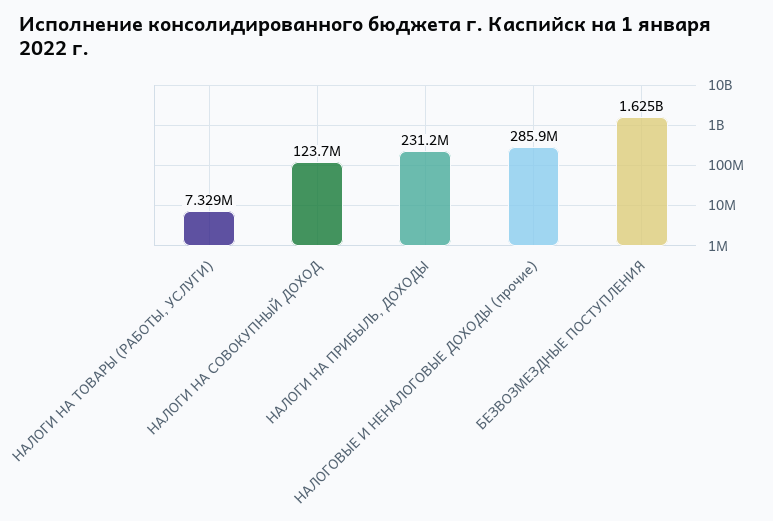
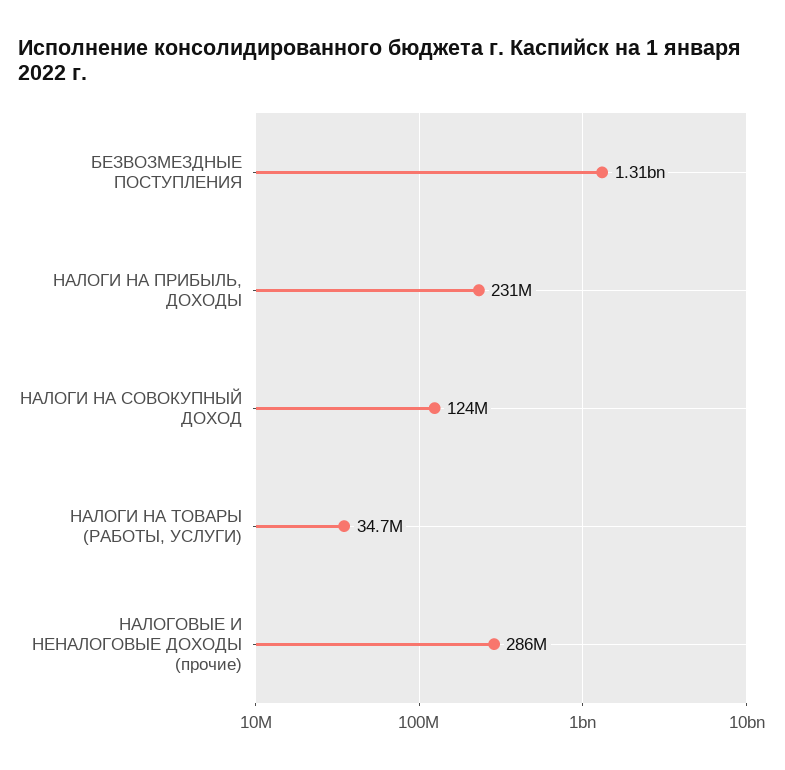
НАЛОГИ НА ТОВАРЫ (РАБОТЫ, УСЛУГИ): 7329000 -> 34700000
БЕЗВОЗМЕЗДНЫЕ ПОСТУПЛЕНИЯ: 1625000000 -> 1310000000

